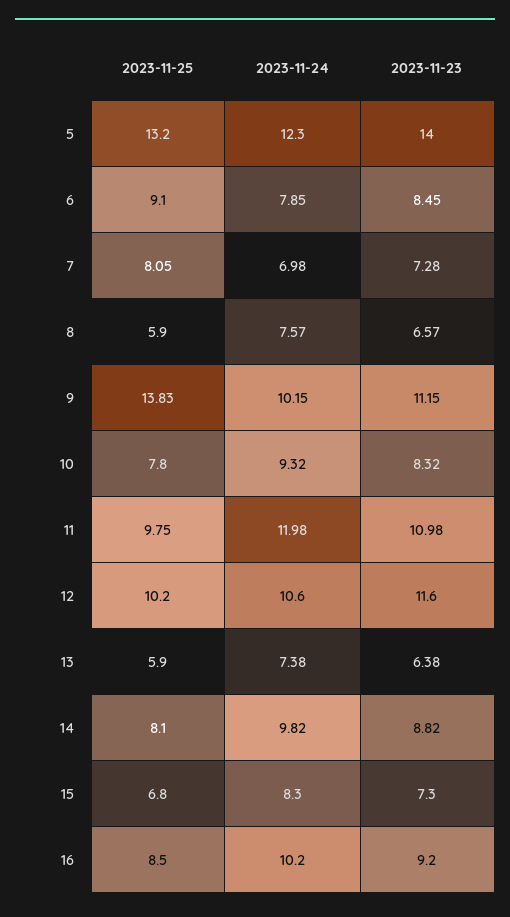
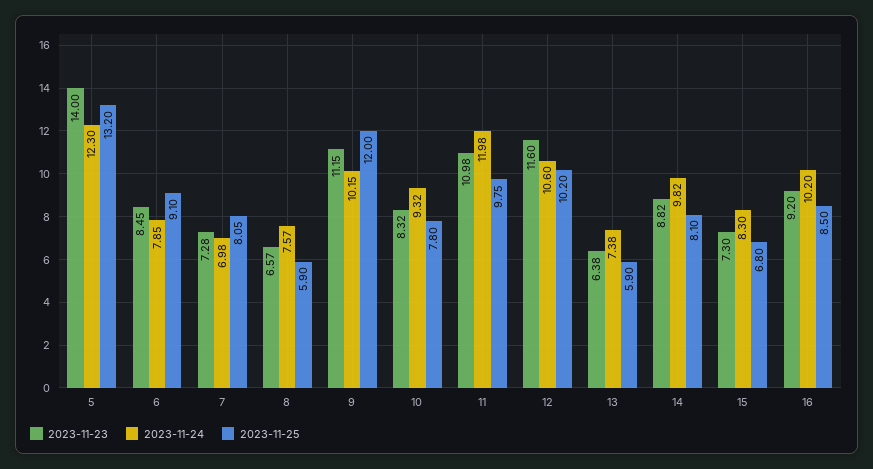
2023-11-25, 9: 13.83 -> 12

